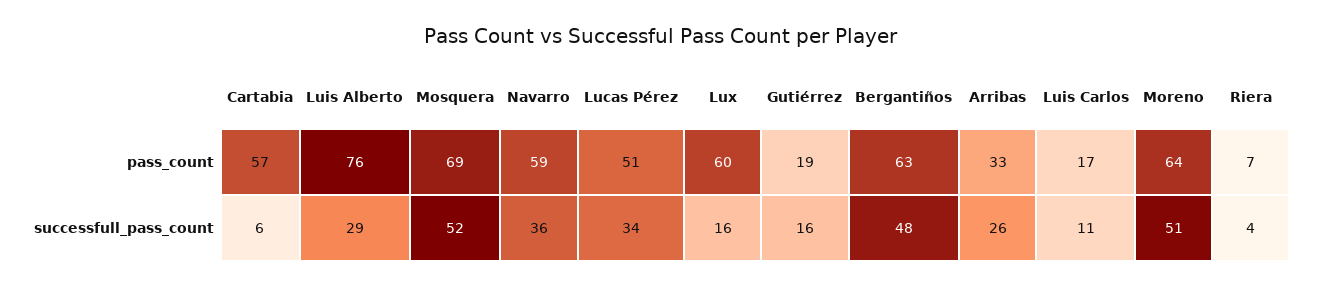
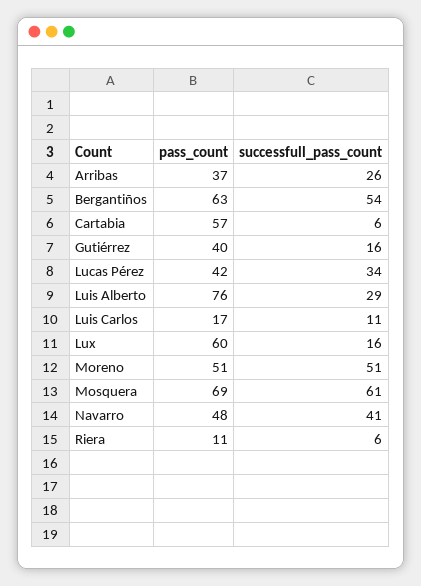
Navarro, pass_count: 59 -> 48
Lucas Pérez, pass_count: 51 -> 42
Gutiérrez, pass_count: 19 -> 40
Arribas, pass_count: 33 -> 37
Moreno, pass_count: 64 -> 51
Riera, pass_count: 7 -> 11
Mosquera, successfull_pass_count: 52 -> 61
Navarro, successfull_pass_count: 36 -> 41
Bergantiños, successfull_pass_count: 48 -> 54
Riera, successfull_pass_count: 4 -> 6

